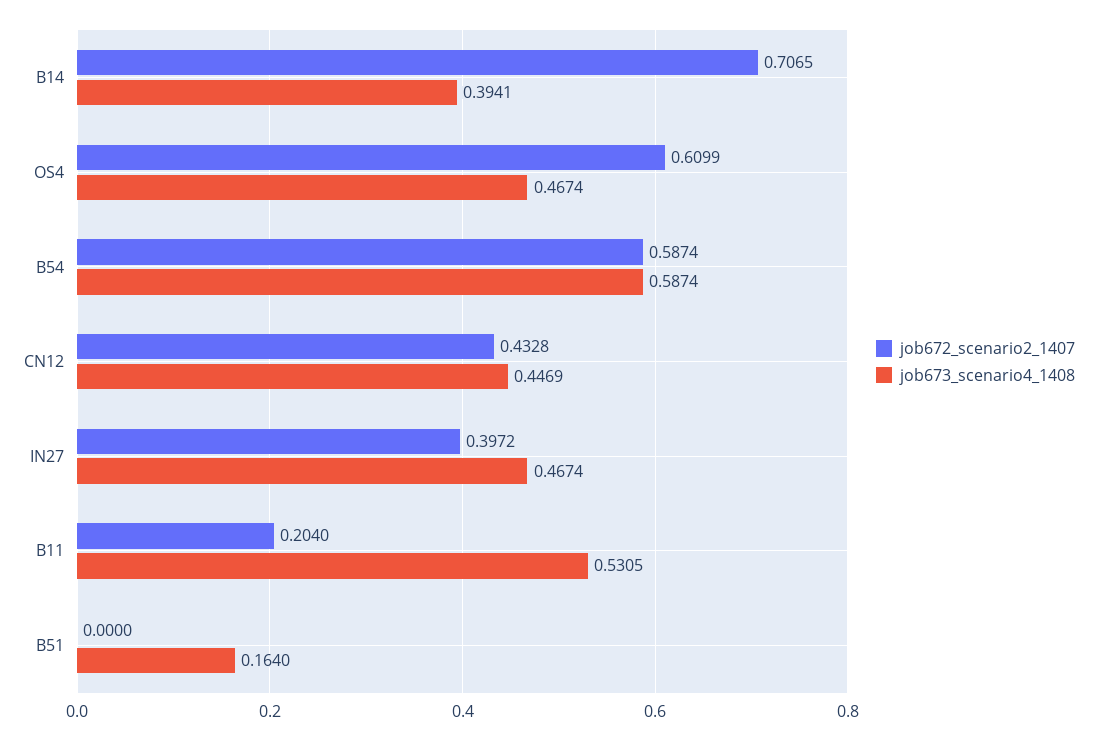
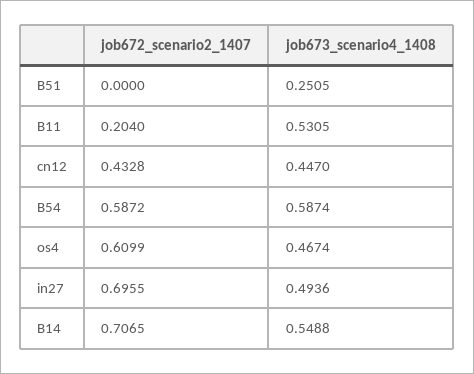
job673_scenario4_1408, B14: 0.3941 -> 0.5488
job672_scenario2_1407, B54: 0.5874 -> 0.5872
job673_scenario4_1408, CN12: 0.4469 -> 0.447
job672_scenario2_1407, IN27: 0.3972 -> 0.6955
job673_scenario4_1408, IN27: 0.4674 -> 0.4936
job673_scenario4_1408, B51: 0.164 -> 0.2505

